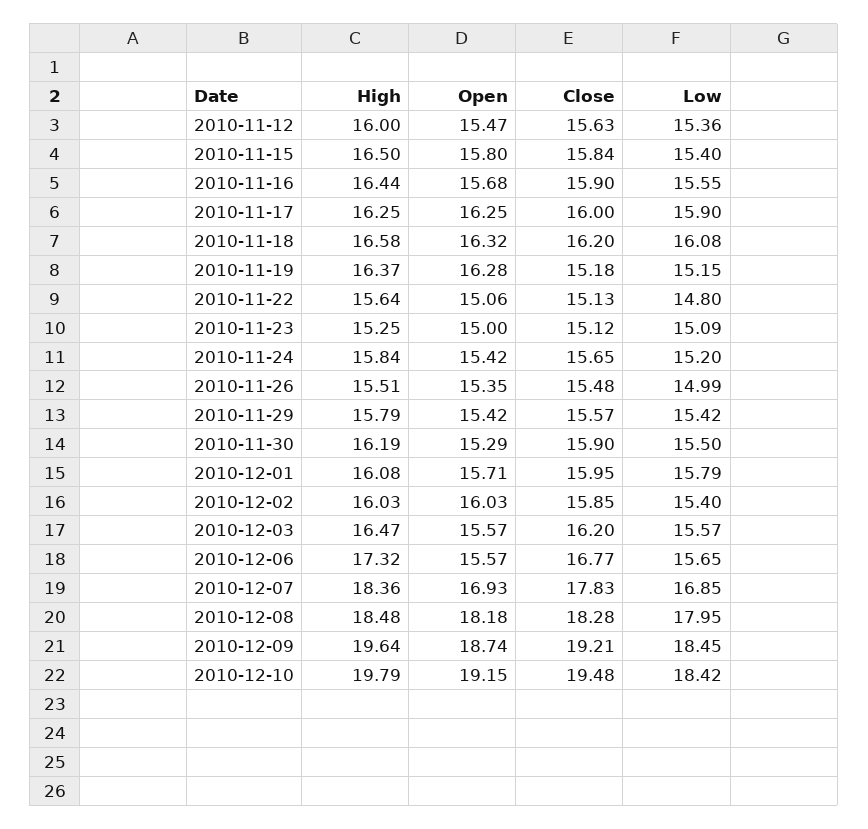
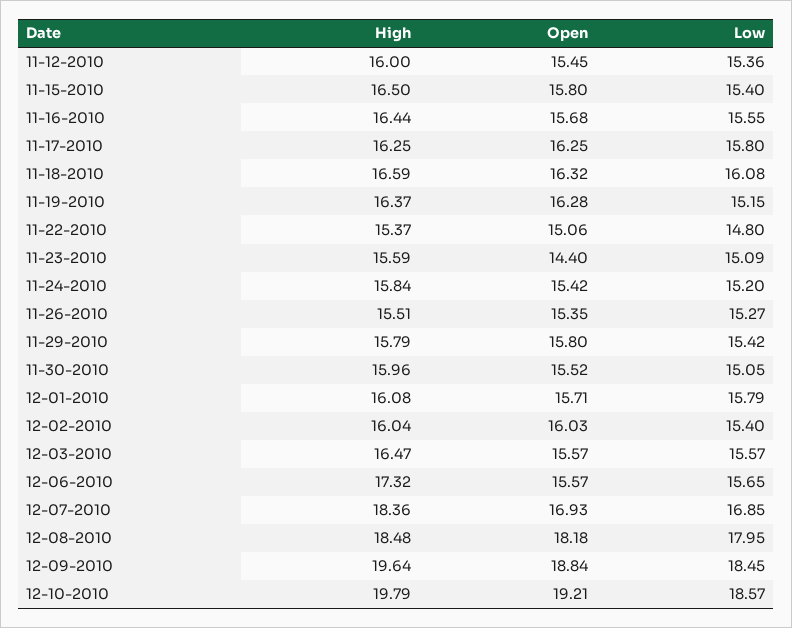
Open, 2010-11-12: 15.47 -> 15.45
Close, 2010-11-12: 15.63 -> none
Close, 2010-11-15: 15.84 -> none
Close, 2010-11-16: 15.9 -> none
Close, 2010-11-17: 16 -> none
Low, 2010-11-17: 15.9 -> 15.8
High, 2010-11-18: 16.58 -> 16.59
Close, 2010-11-18: 16.2 -> none
Close, 2010-11-19: 15.18 -> none
High, 2010-11-22: 15.64 -> 15.37
Close, 2010-11-22: 15.13 -> none
High, 2010-11-23: 15.25 -> 15.59
Open, 2010-11-23: 15 -> 14.4
Close, 2010-11-23: 15.12 -> none
Close, 2010-11-24: 15.65 -> none
Close, 2010-11-26: 15.48 -> none
Low, 2010-11-26: 14.99 -> 15.27
Open, 2010-11-29: 15.42 -> 15.8
Close, 2010-11-29: 15.57 -> none
High, 2010-11-30: 16.19 -> 15.96
Open, 2010-11-30: 15.29 -> 15.52
Close, 2010-11-30: 15.9 -> none
Low, 2010-11-30: 15.5 -> 15.05
Close, 2010-12-01: 15.95 -> none
High, 2010-12-02: 16.03 -> 16.04
Close, 2010-12-02: 15.85 -> none
Close, 2010-12-03: 16.2 -> none
Close, 2010-12-06: 16.77 -> none
Close, 2010-12-07: 17.83 -> none
Close, 2010-12-08: 18.28 -> none
Open, 2010-12-09: 18.74 -> 18.84
Close, 2010-12-09: 19.21 -> none
Open, 2010-12-10: 19.15 -> 19.21
Close, 2010-12-10: 19.48 -> none
Low, 2010-12-10: 18.42 -> 18.57

